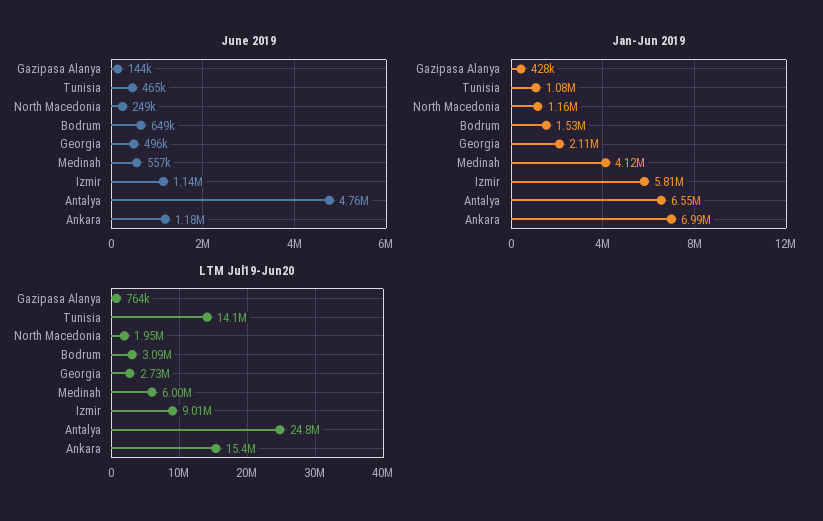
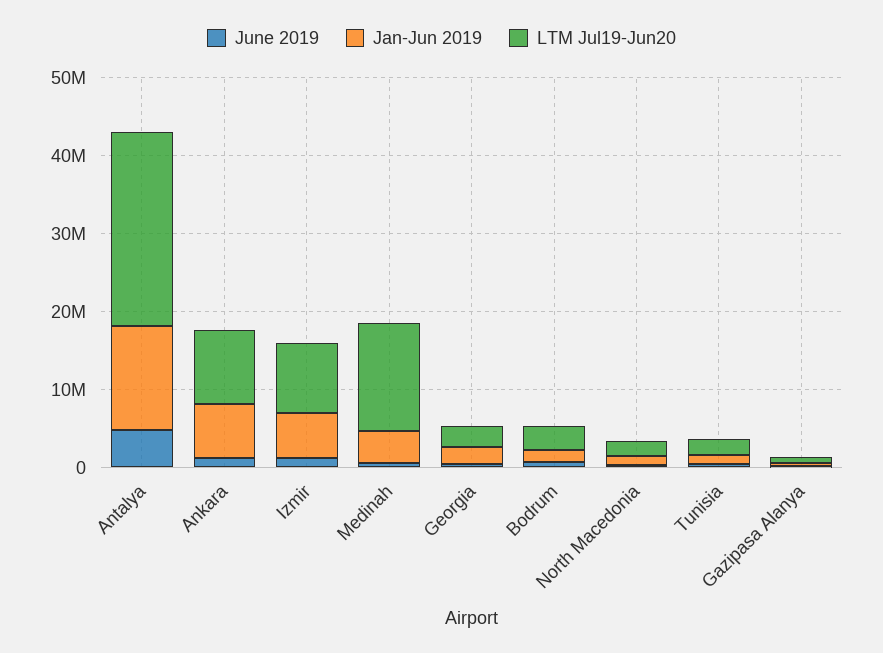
Jan-Jun 2019, Antalya: 6550000 -> 14000000
LTM Jul19-Jun20, Tunisia: 14100000 -> 2000000
LTM Jul19-Jun20, Medinah: 6000000 -> 14000000
LTM Jul19-Jun20, Ankara: 15400000 -> 10000000

